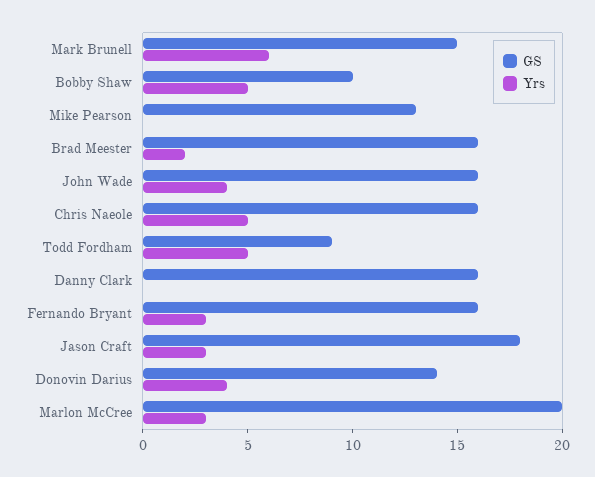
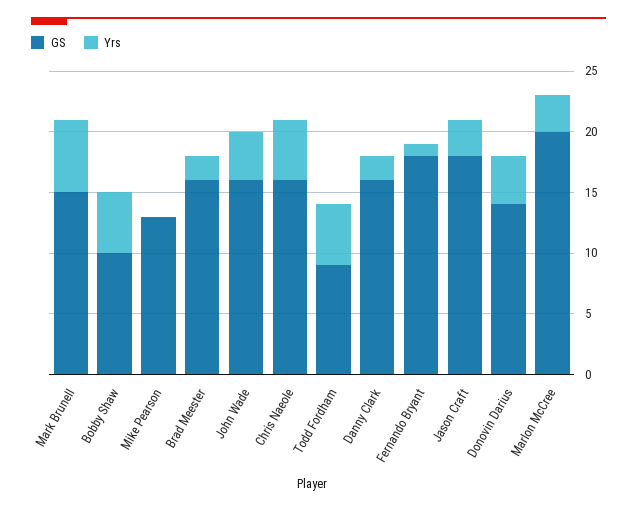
Yrs, Danny Clark: 0 -> 2
GS, Fernando Bryant: 16 -> 18
Yrs, Fernando Bryant: 3 -> 1

